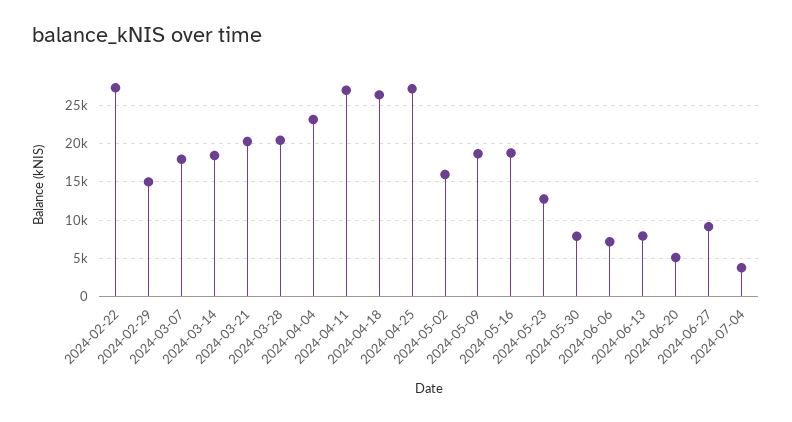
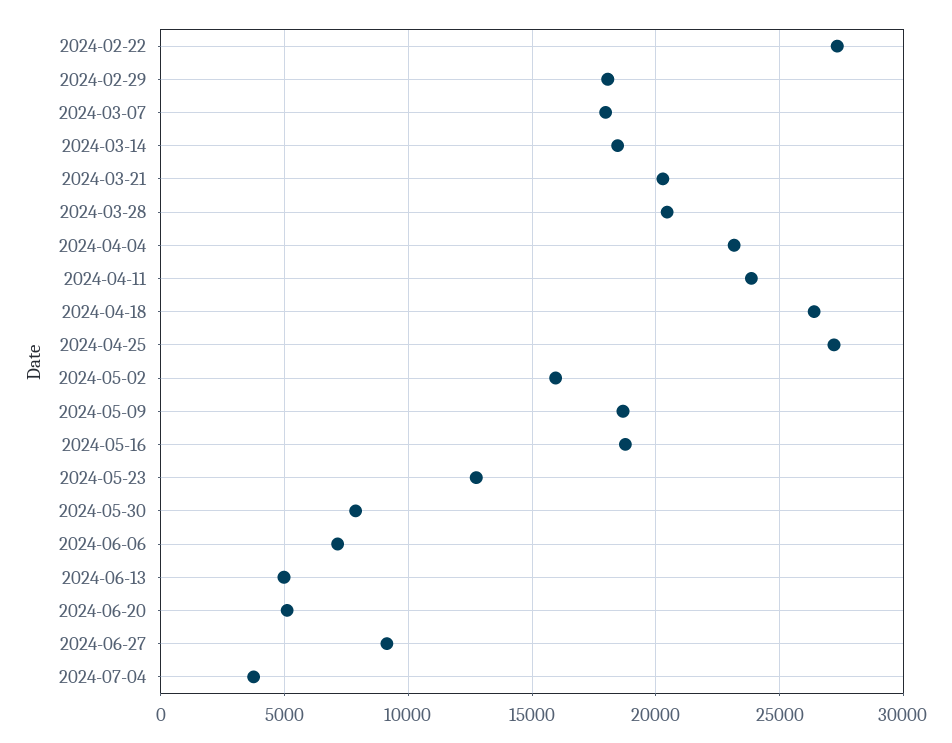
2024-02-29: 15000 -> 18000
2024-04-11: 27000 -> 24000
2024-06-13: 8000 -> 5000

